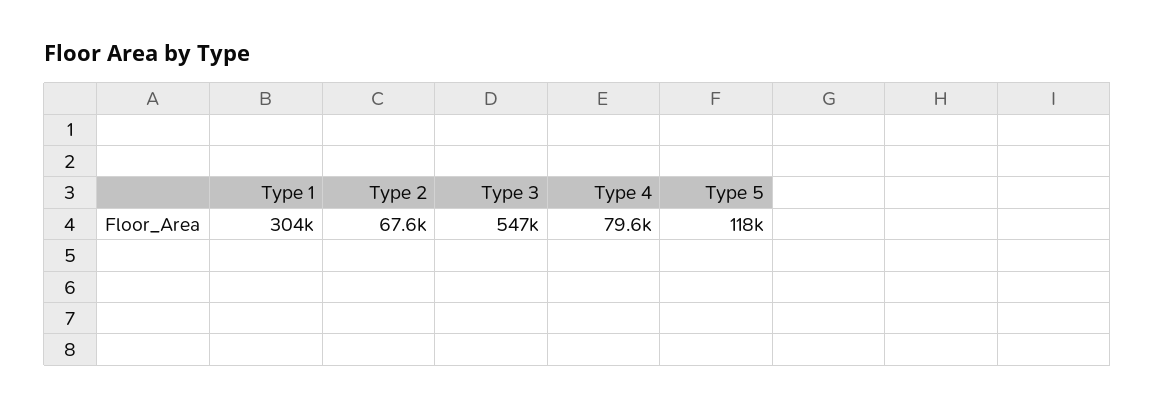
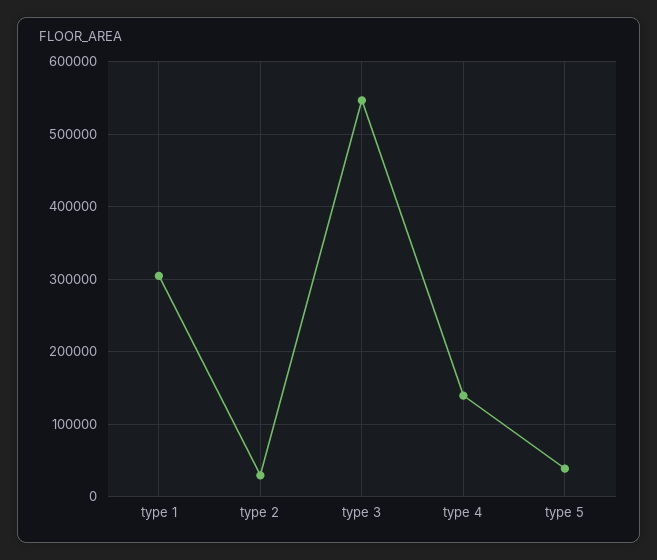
Type 2: 67600 -> 30000
Type 4: 79600 -> 140000
Type 5: 118000 -> 40000

